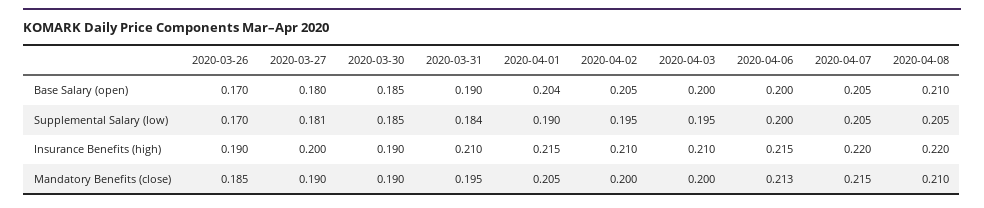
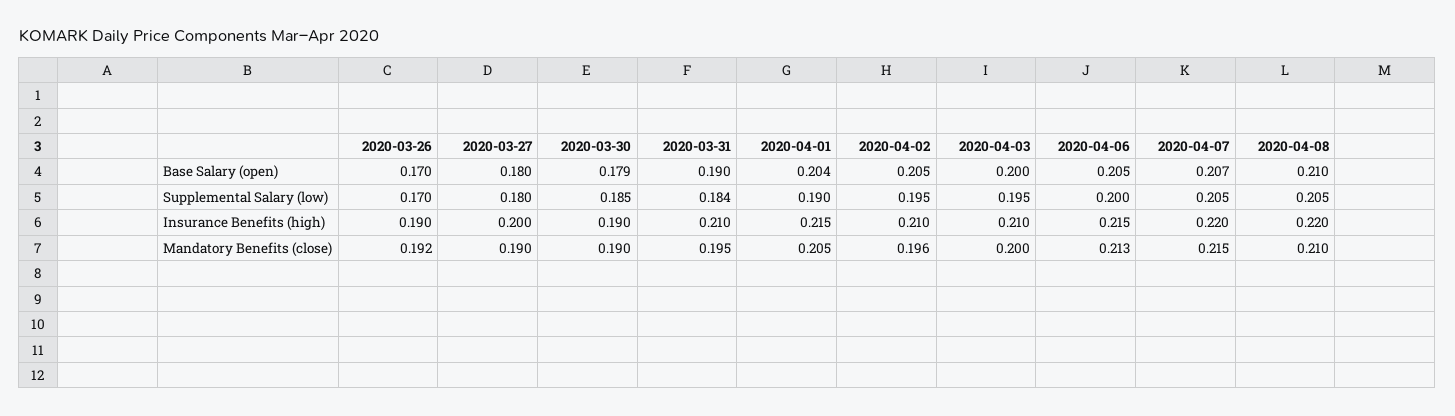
2020-03-30, Base Salary (open): 0.185 -> 0.179
2020-04-06, Base Salary (open): 0.2 -> 0.205
2020-04-07, Base Salary (open): 0.205 -> 0.207
2020-03-27, Supplemental Salary (low): 0.181 -> 0.18
2020-03-26, Mandatory Benefits (close): 0.185 -> 0.192
2020-04-02, Mandatory Benefits (close): 0.2 -> 0.196

